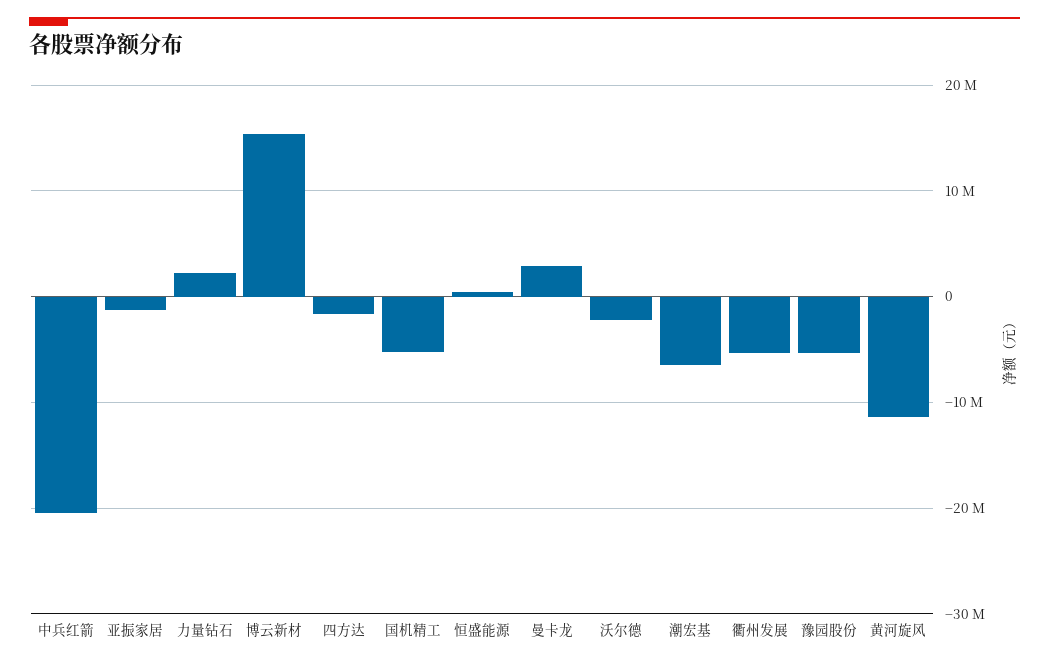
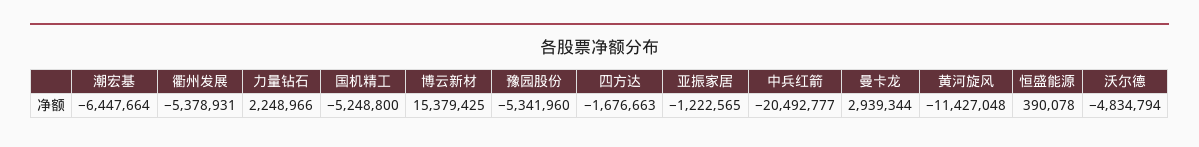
沃尔德: -2000000 -> -4834794

